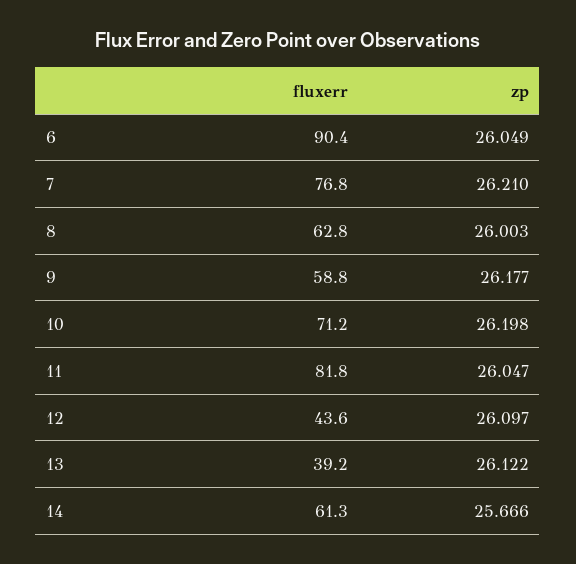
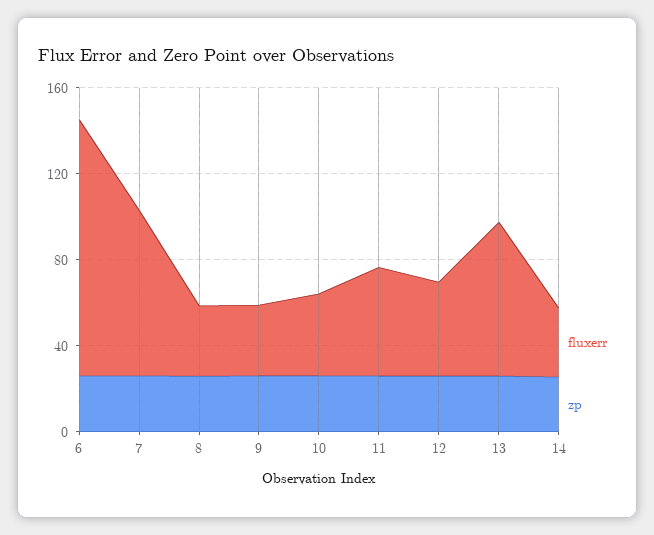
fluxerr, 6: 90.4 -> 120
fluxerr, 8: 62.8 -> 30
fluxerr, 9: 58.8 -> 30
fluxerr, 10: 71.2 -> 40
fluxerr, 11: 81.8 -> 50
fluxerr, 13: 39.2 -> 70
fluxerr, 14: 61.3 -> 30

